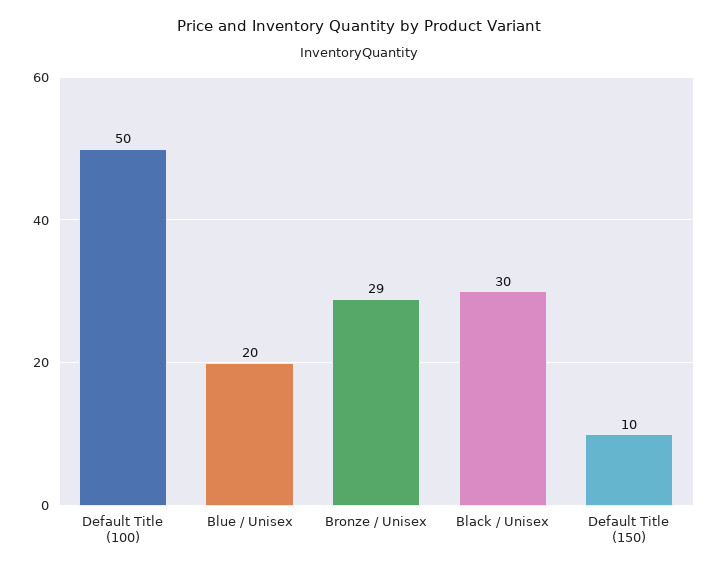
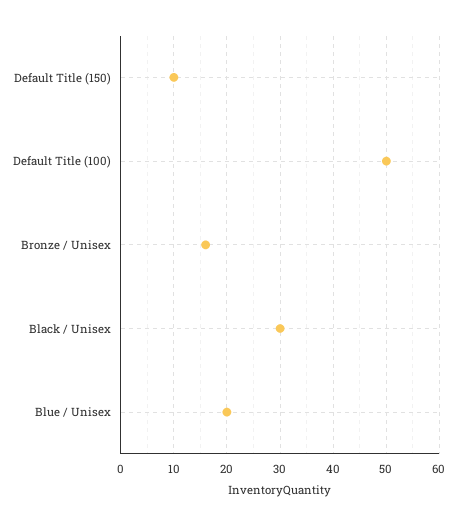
Bronze / Unisex: 29 -> 15

